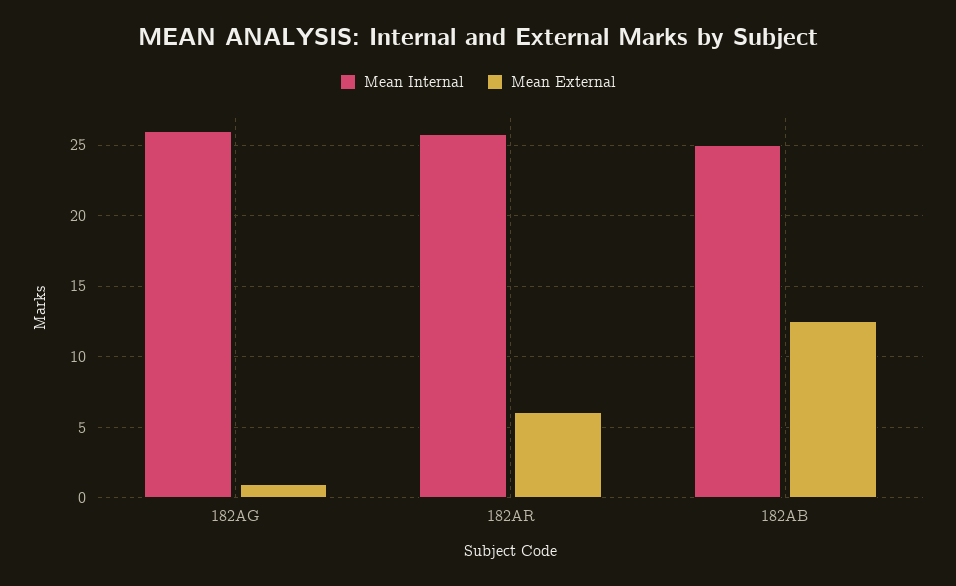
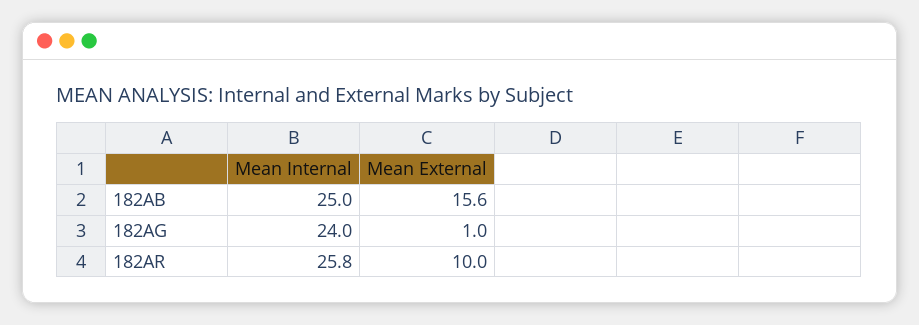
Mean Internal, 182AG: 26 -> 24
Mean External, 182AR: 6 -> 10
Mean External, 182AB: 12.5 -> 15.6

